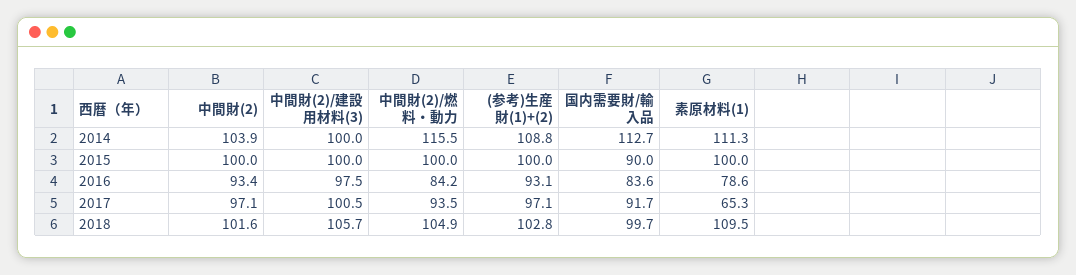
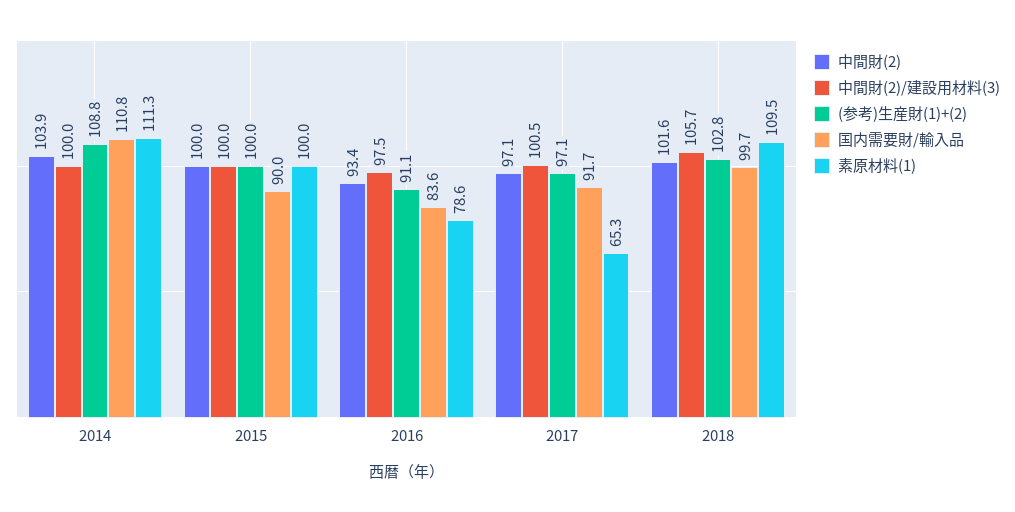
中間財(2)/燃料・動力, 2014: 115.5 -> none
国内需要財/輸入品, 2014: 112.7 -> 110.8
中間財(2)/燃料・動力, 2015: 100 -> none
中間財(2)/燃料・動力, 2016: 84.2 -> none
(参考)生産財(1)+(2), 2016: 93.1 -> 91.1
中間財(2)/燃料・動力, 2017: 93.5 -> none
中間財(2)/燃料・動力, 2018: 104.9 -> none

